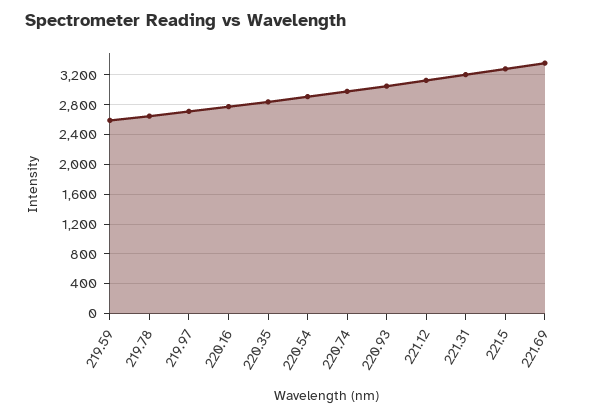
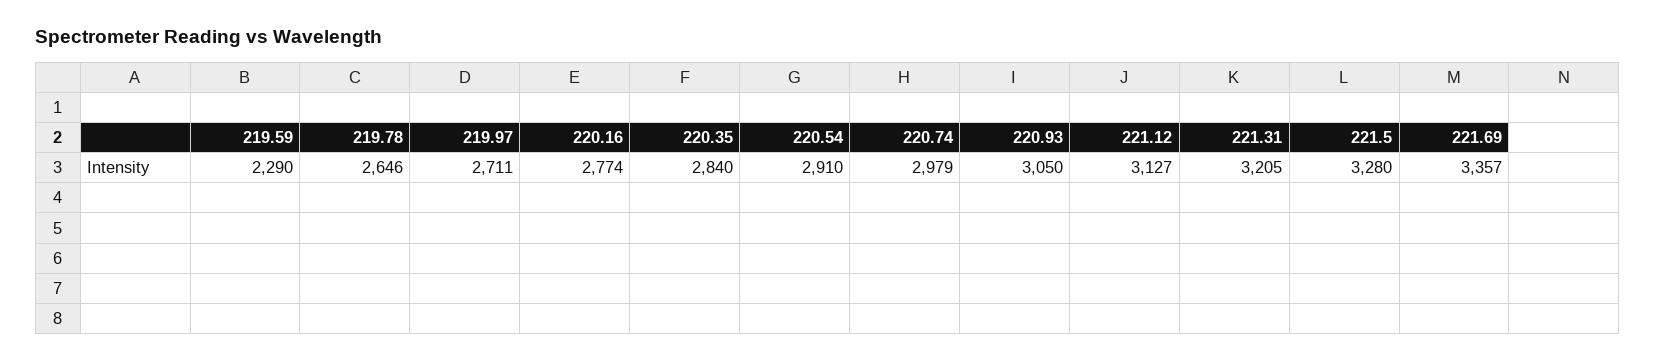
219.59: 2600 -> 2290

